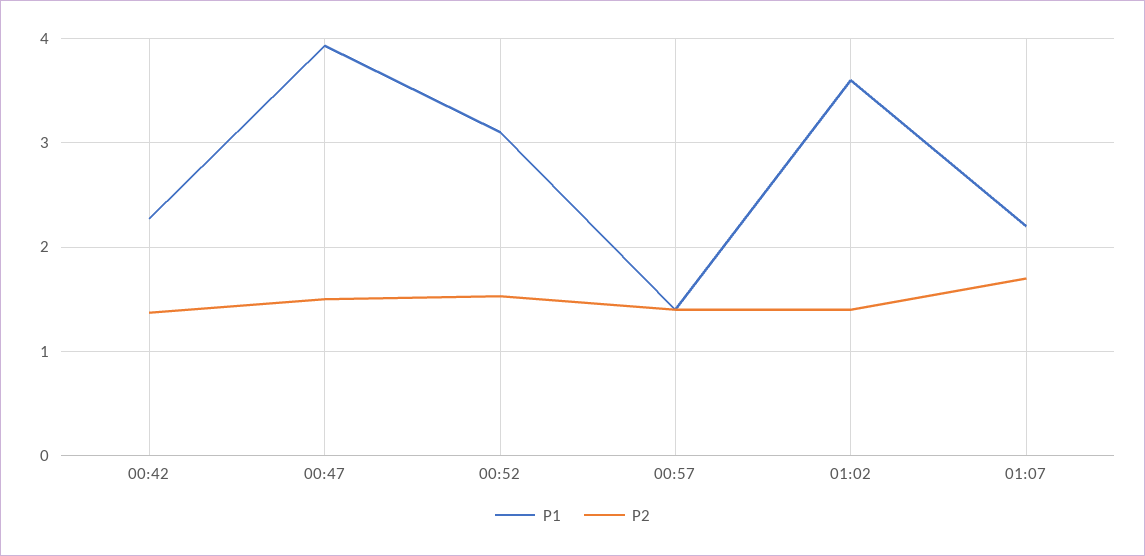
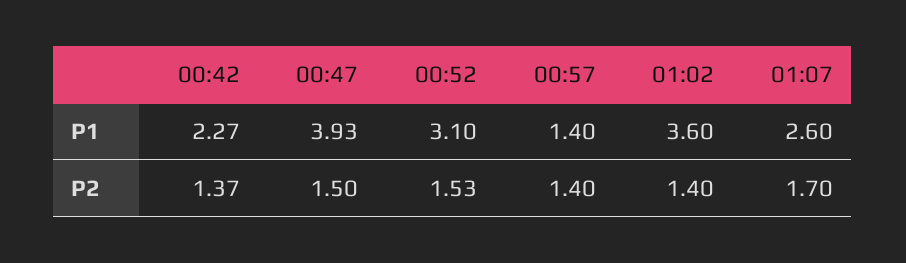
P1, 01:07: 2.2 -> 2.6

